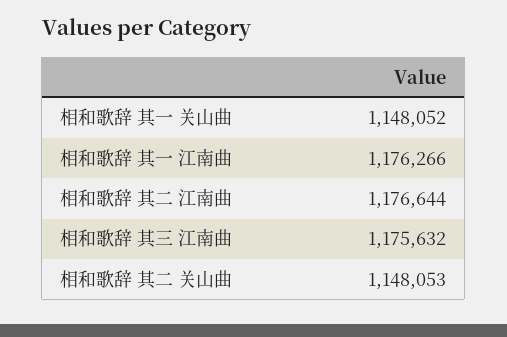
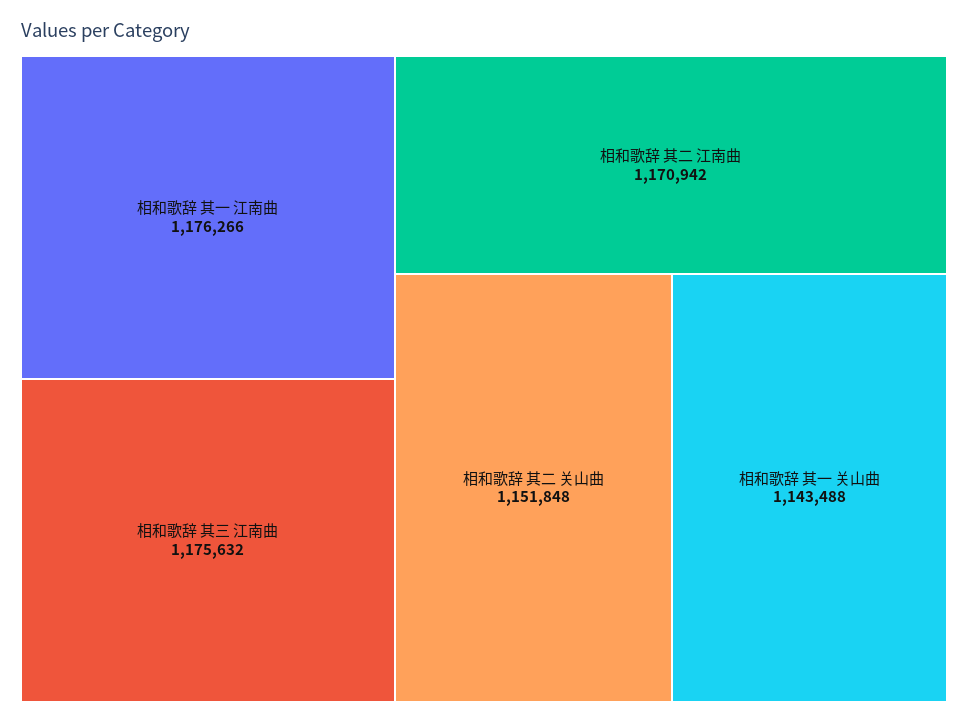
相和歌辞 其一 关山曲: 1148052 -> 1143488
相和歌辞 其二 江南曲: 1176644 -> 1170942
相和歌辞 其二 关山曲: 1148053 -> 1151848

